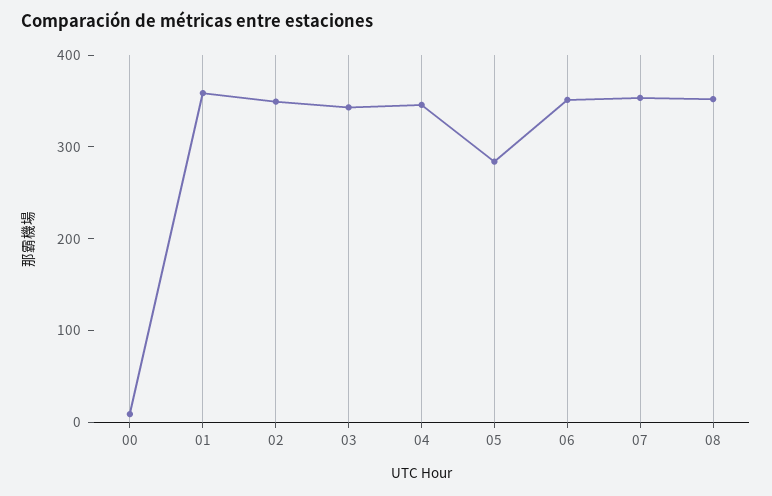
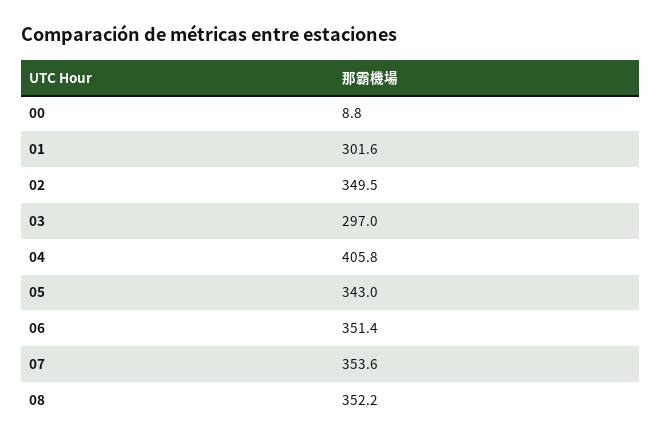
01: 360 -> 301.6
03: 340 -> 297
04: 340 -> 405.8
05: 280 -> 343

